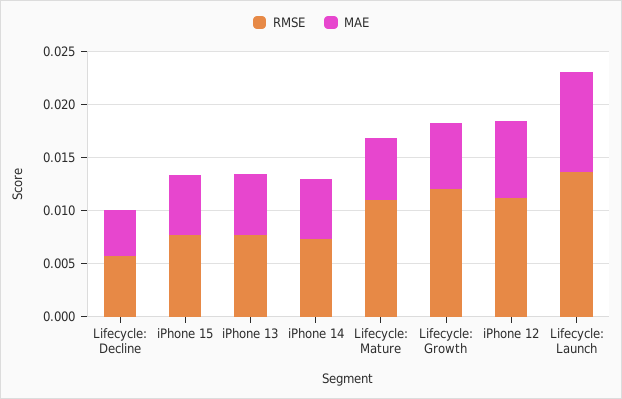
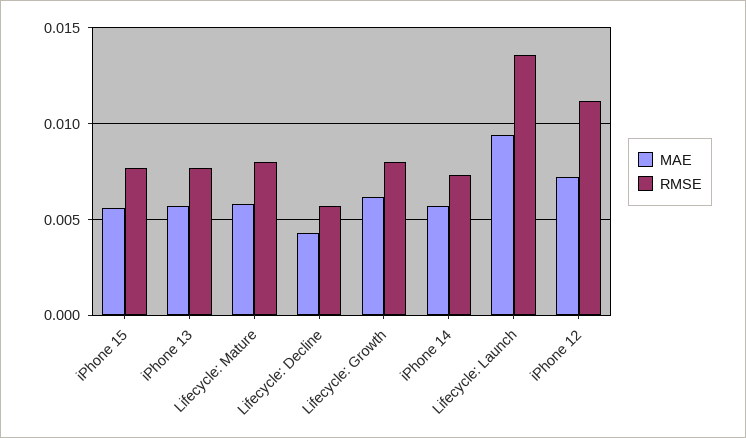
RMSE, Lifecycle: Mature: 0.011 -> 0.008
RMSE, Lifecycle: Growth: 0.012 -> 0.008

